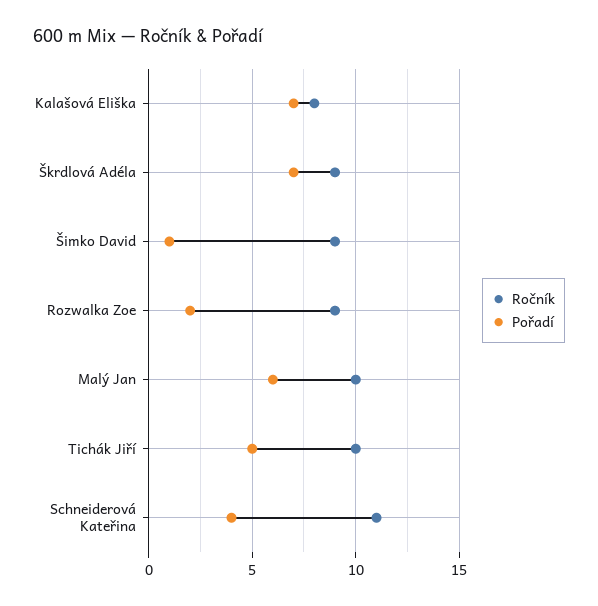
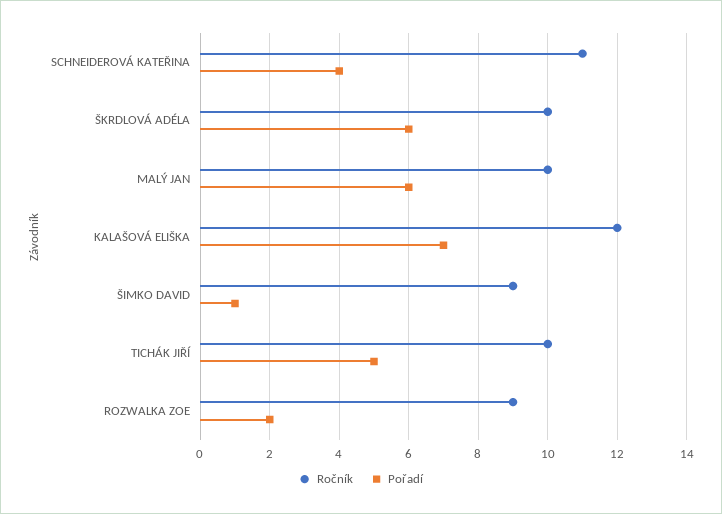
Ročník, Kalašová Eliška: 8 -> 12
Ročník, Škrdlová Adéla: 9 -> 10
Pořadí, Škrdlová Adéla: 7 -> 6

